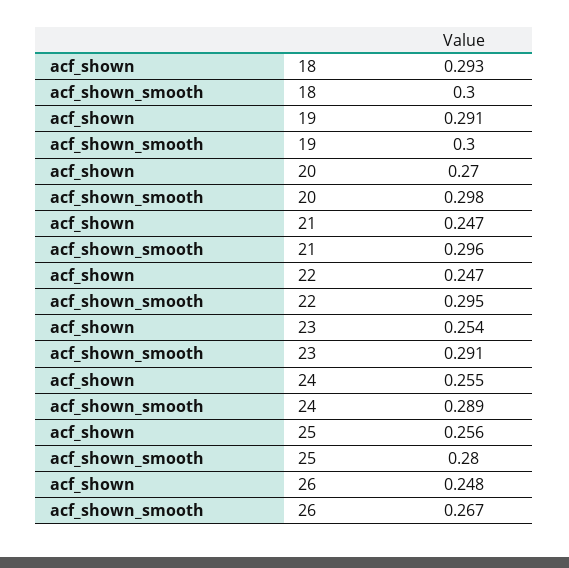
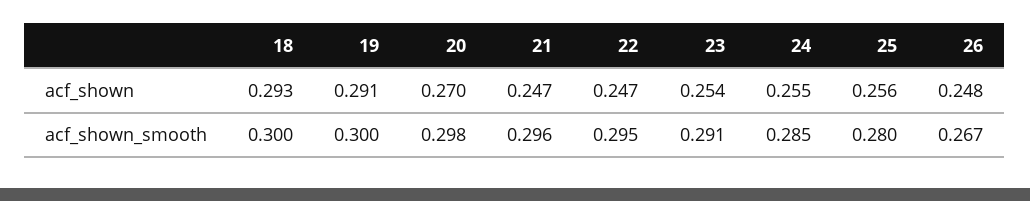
acf_shown_smooth, 24: 0.289 -> 0.285

